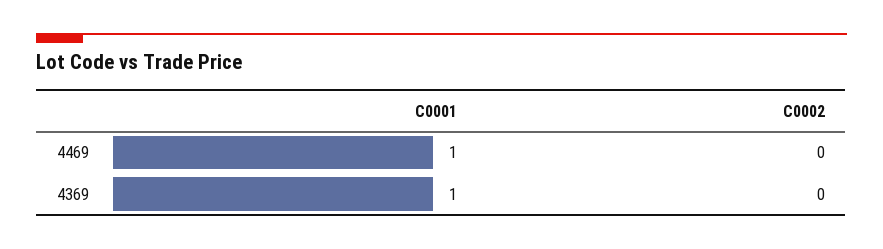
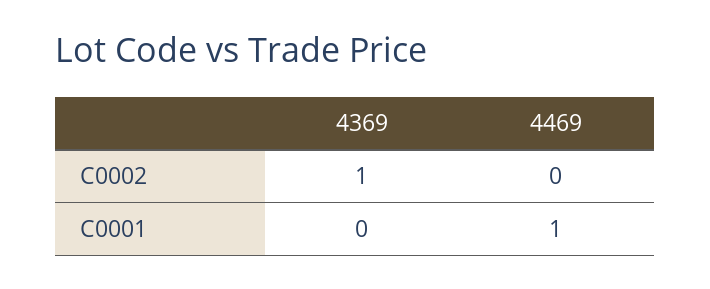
C0001, 4369: 1 -> 0
C0002, 4369: 0 -> 1

